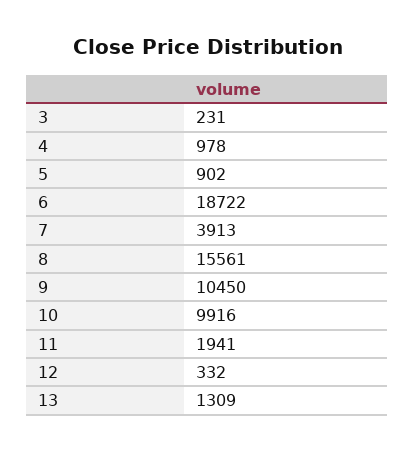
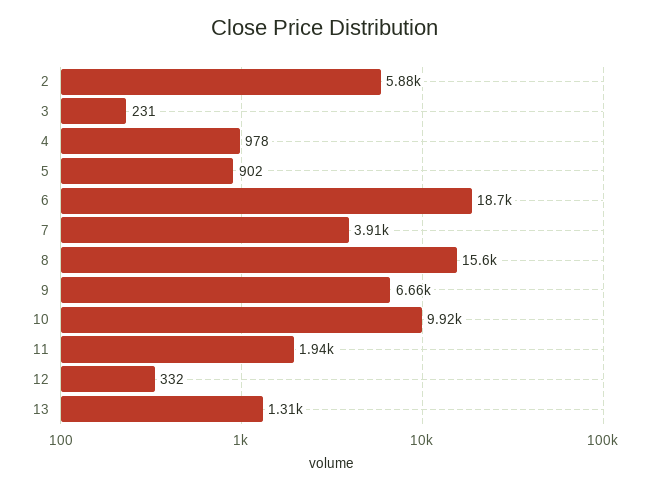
9: 10450 -> 6660
2: none -> 5880

